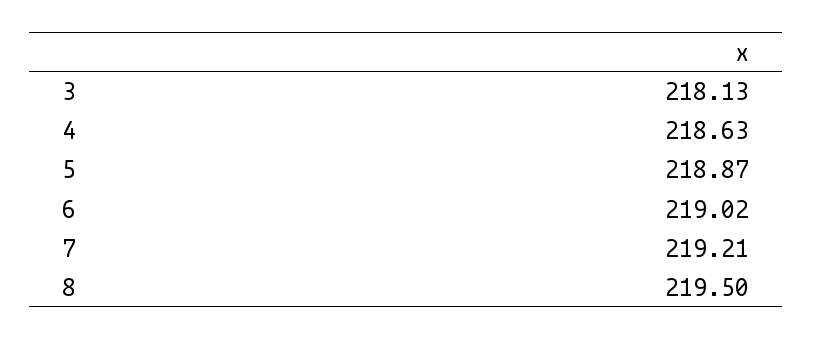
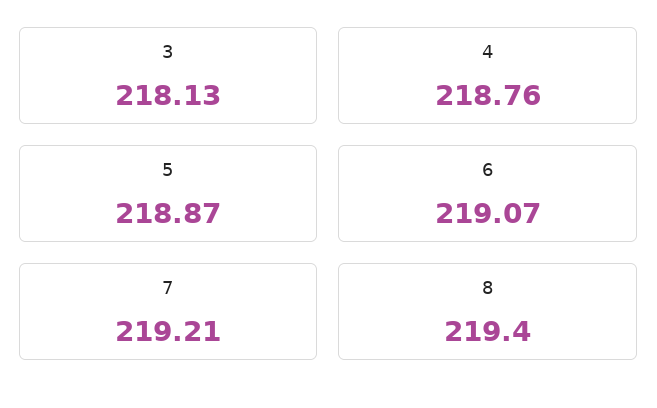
4: 218.63 -> 218.76
6: 219.02 -> 219.07
8: 219.5 -> 219.4

